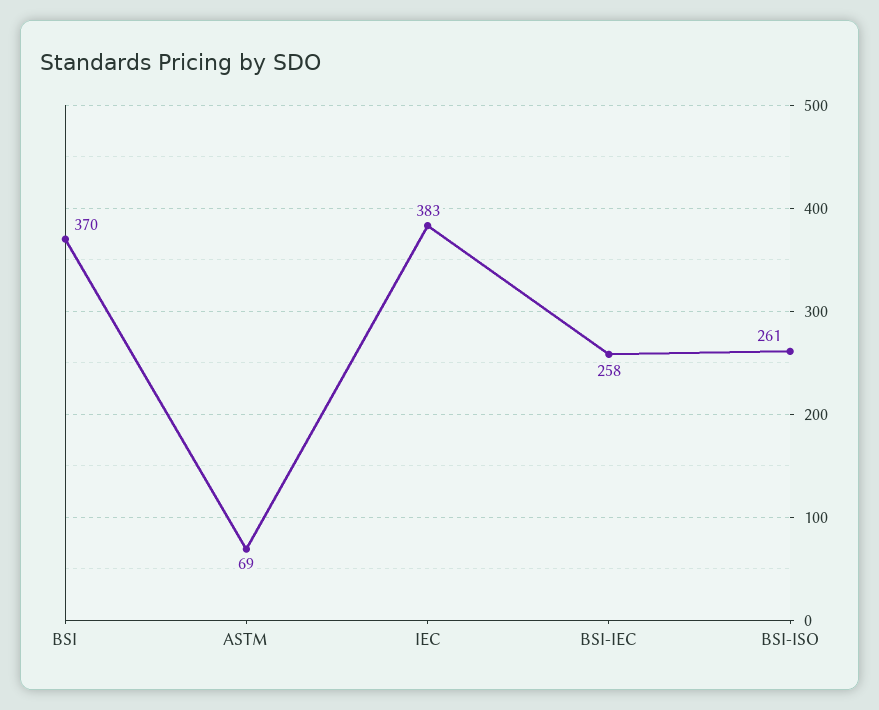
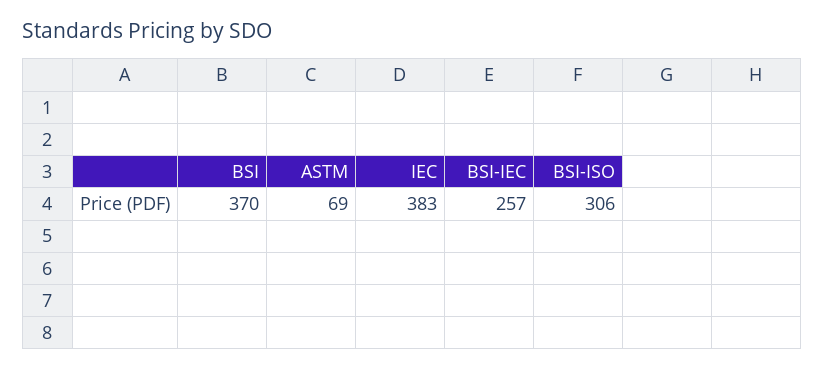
BSI-IEC: 258 -> 257
BSI-ISO: 261 -> 306

